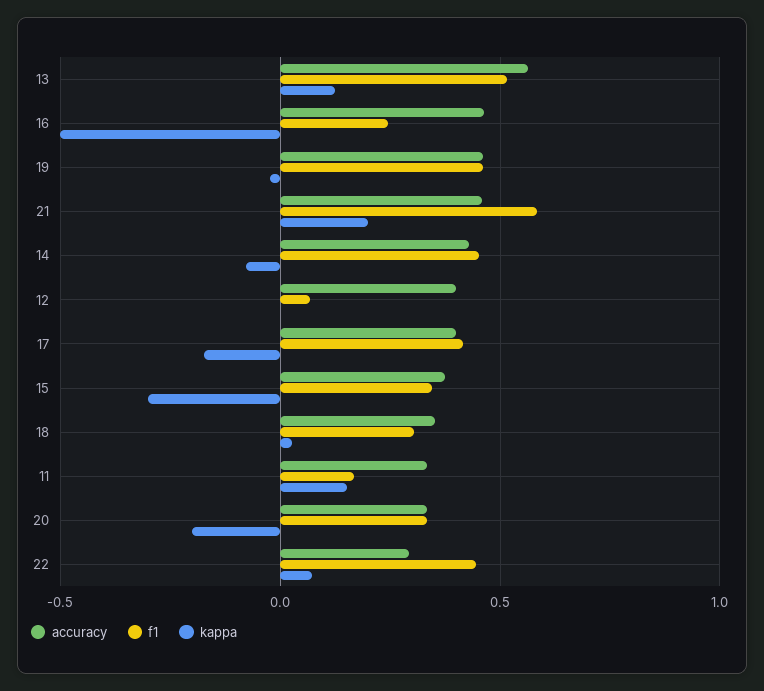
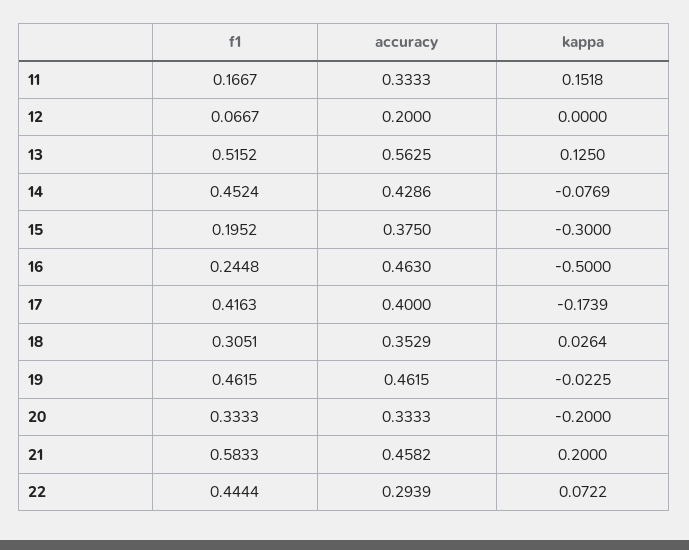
accuracy, 12: 0.4 -> 0.2
f1, 15: 0.35 -> 0.1952

